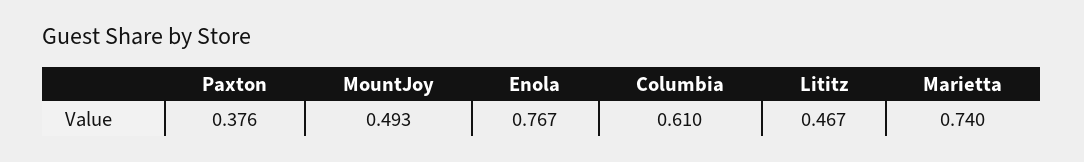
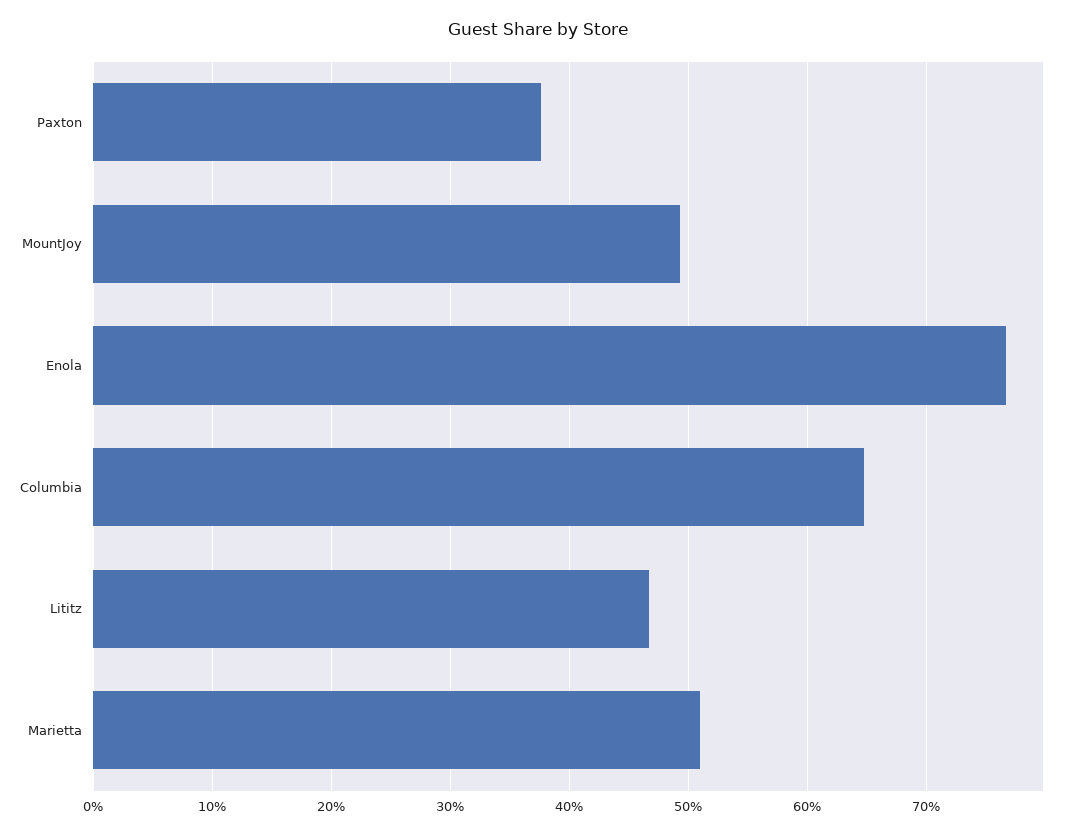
Columbia: 0.61 -> 0.65
Marietta: 0.74 -> 0.51

